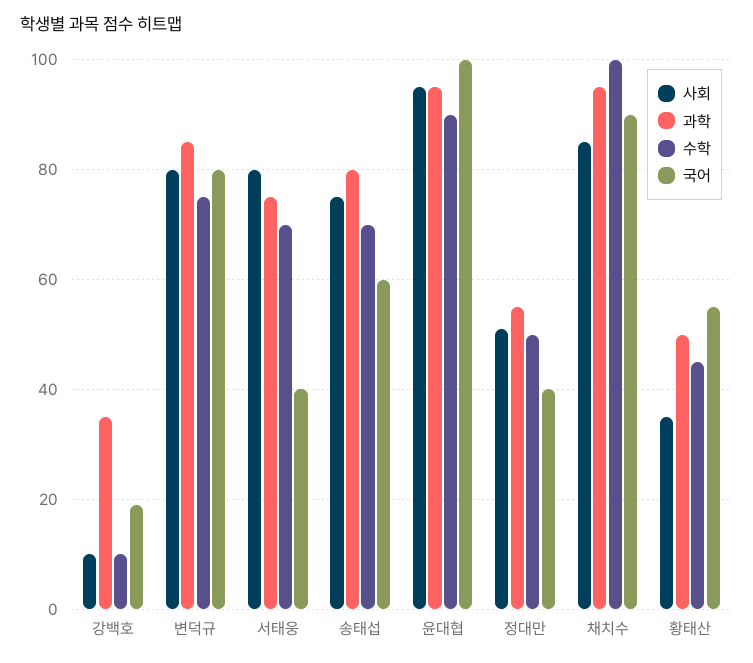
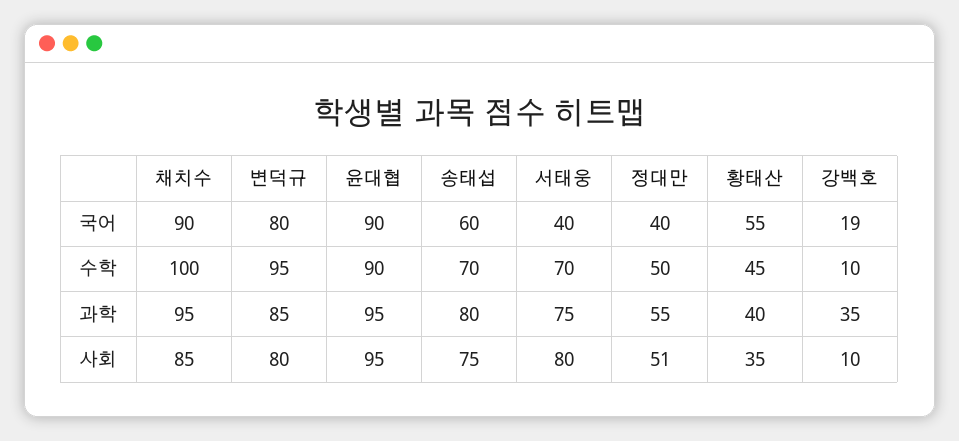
수학, 변덕규: 75 -> 95
국어, 윤대협: 100 -> 90
과학, 황태산: 50 -> 40

